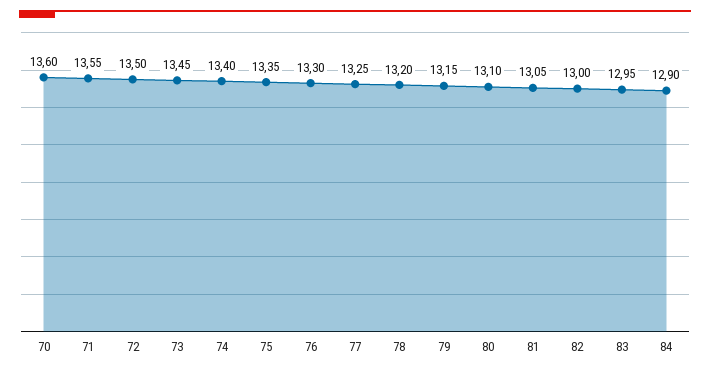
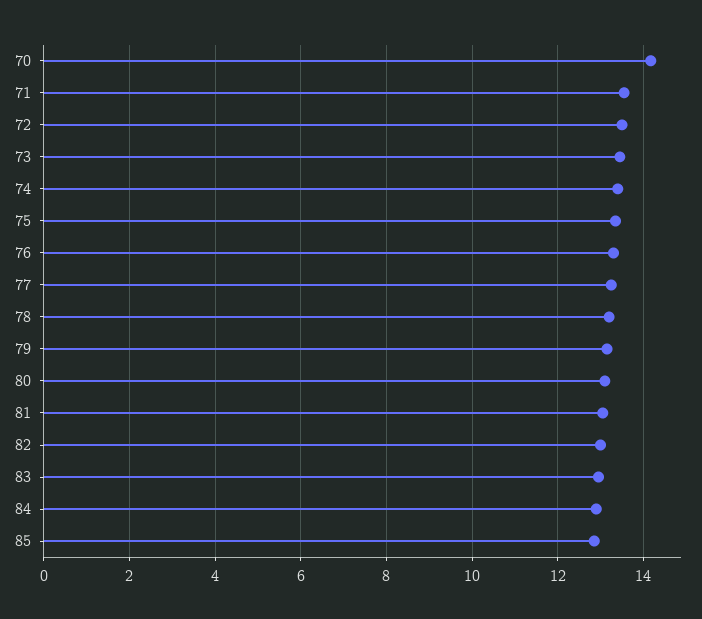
70: 13.6 -> 14.2
85: none -> 12.8

